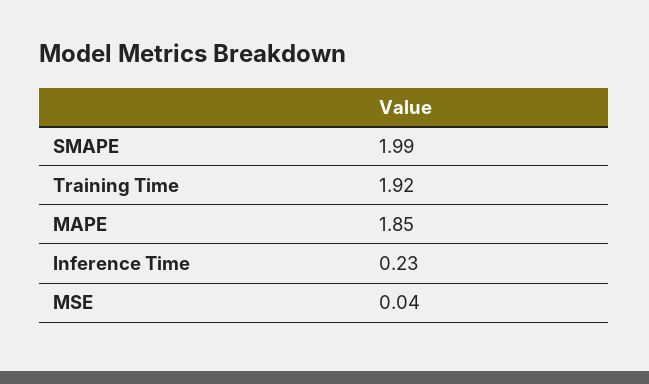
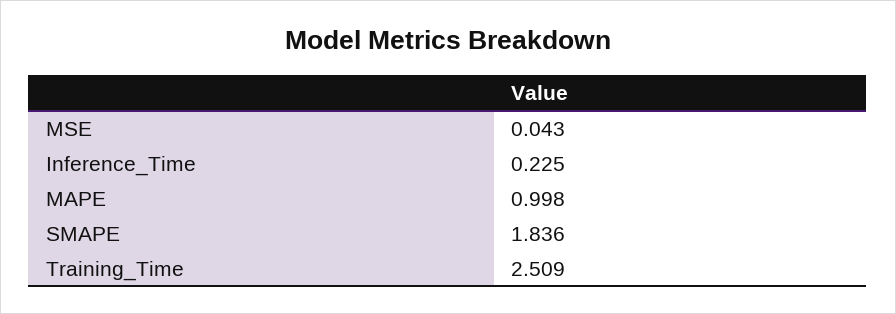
SMAPE: 1.99 -> 1.836
Training Time: 1.92 -> 2.509
MAPE: 1.85 -> 0.998

